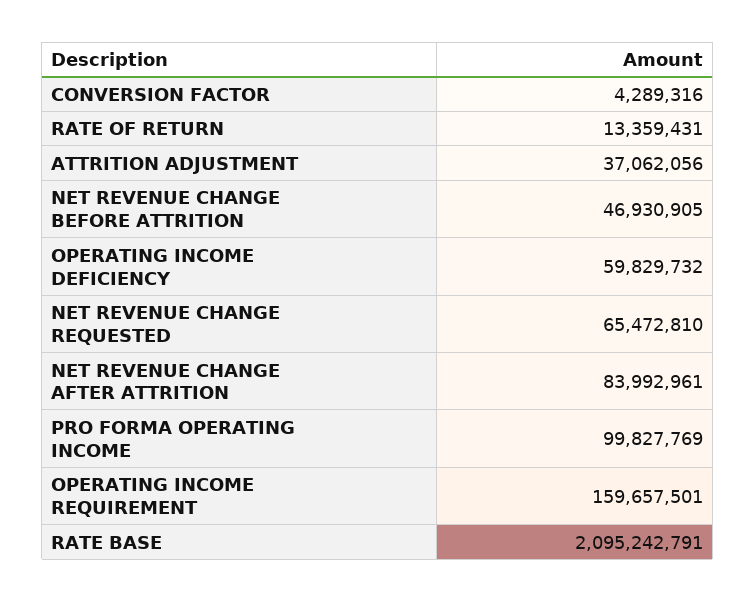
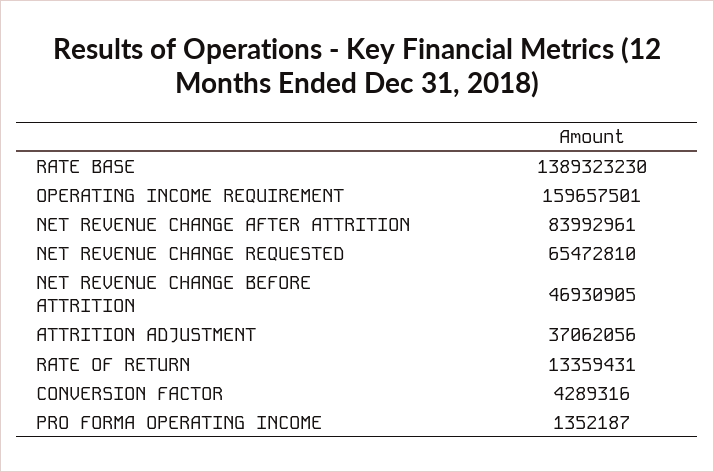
OPERATING INCOME DEFICIENCY: 59829732 -> none
PRO FORMA OPERATING INCOME: 99827769 -> 1352187
RATE BASE: 2095242791 -> 1389323230

